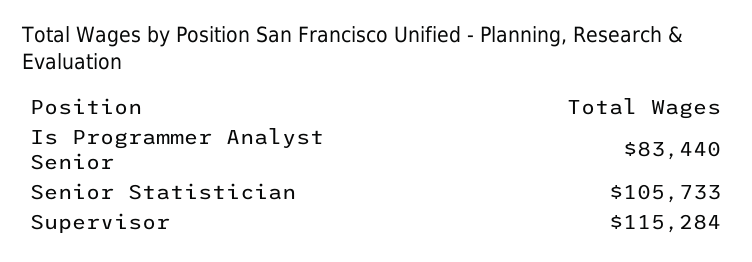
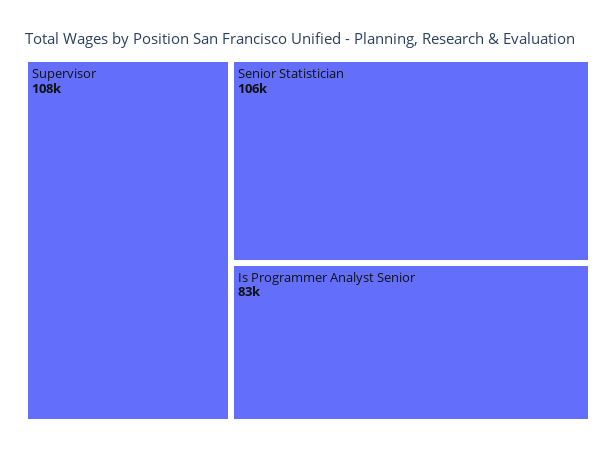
Supervisor: 115284 -> 108000

